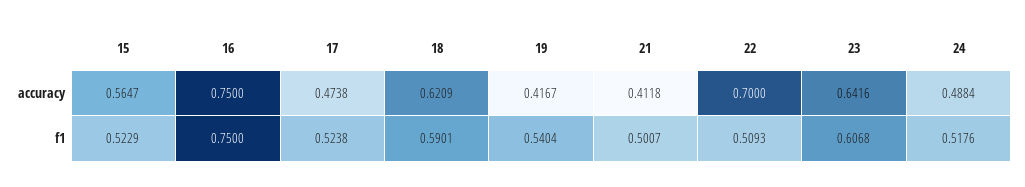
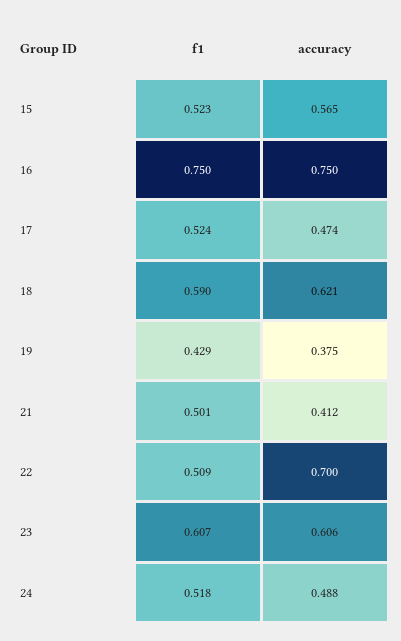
19, accuracy: 0.4167 -> 0.375
23, accuracy: 0.6416 -> 0.606
19, f1: 0.5404 -> 0.429

